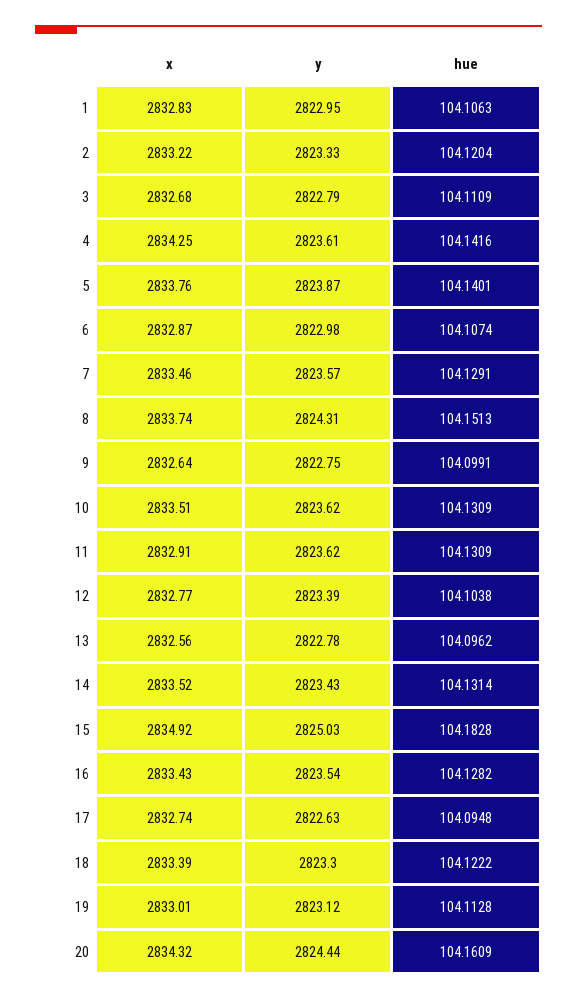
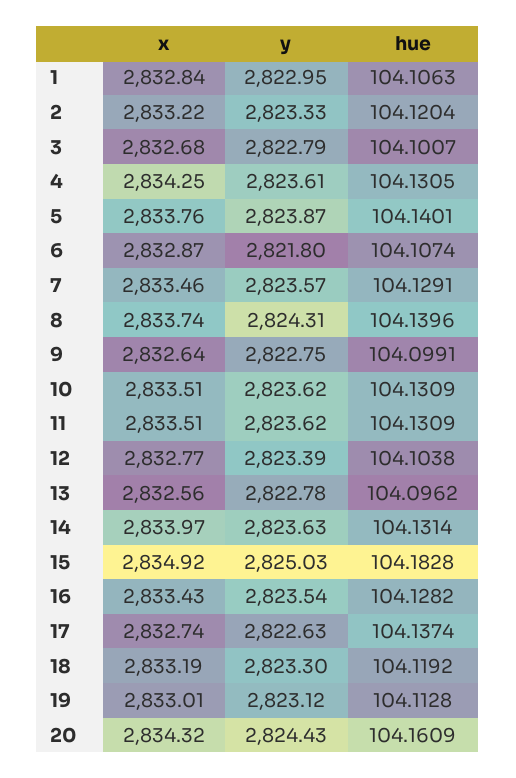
x, 1: 2832.83 -> 2832.84
hue, 3: 104.1109 -> 104.1007
hue, 4: 104.1416 -> 104.1305
y, 6: 2822.98 -> 2821.8
hue, 8: 104.1513 -> 104.1396
x, 11: 2832.91 -> 2833.51
x, 14: 2833.52 -> 2833.97
y, 14: 2823.43 -> 2823.63
hue, 17: 104.0948 -> 104.1374
x, 18: 2833.39 -> 2833.19
hue, 18: 104.1222 -> 104.1192
y, 20: 2824.44 -> 2824.43

